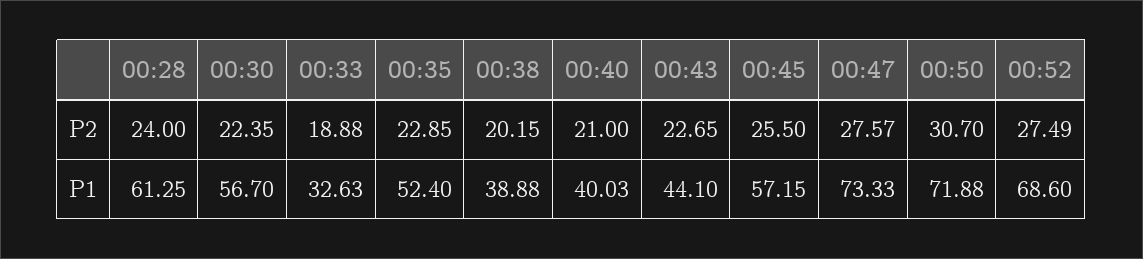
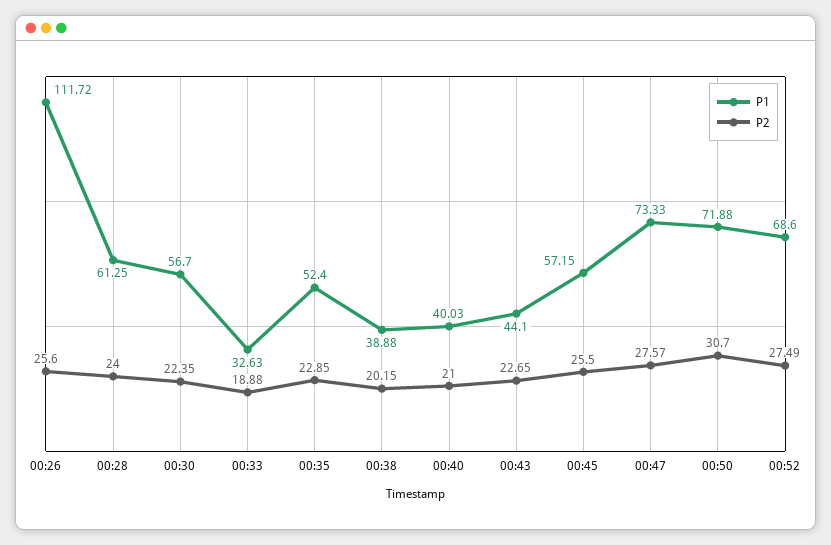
P1, 00:26: none -> 111.72
P2, 00:26: none -> 25.6

